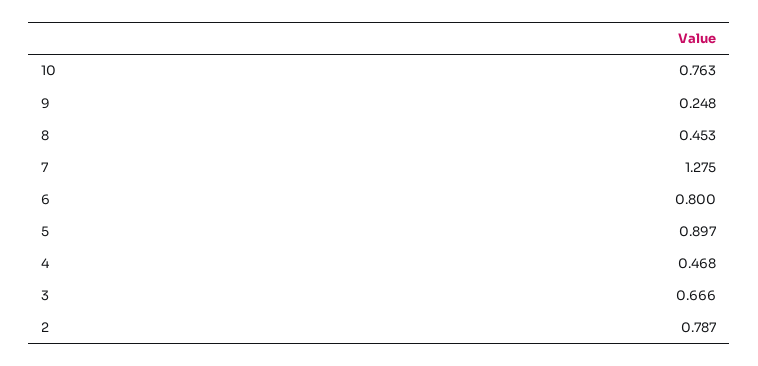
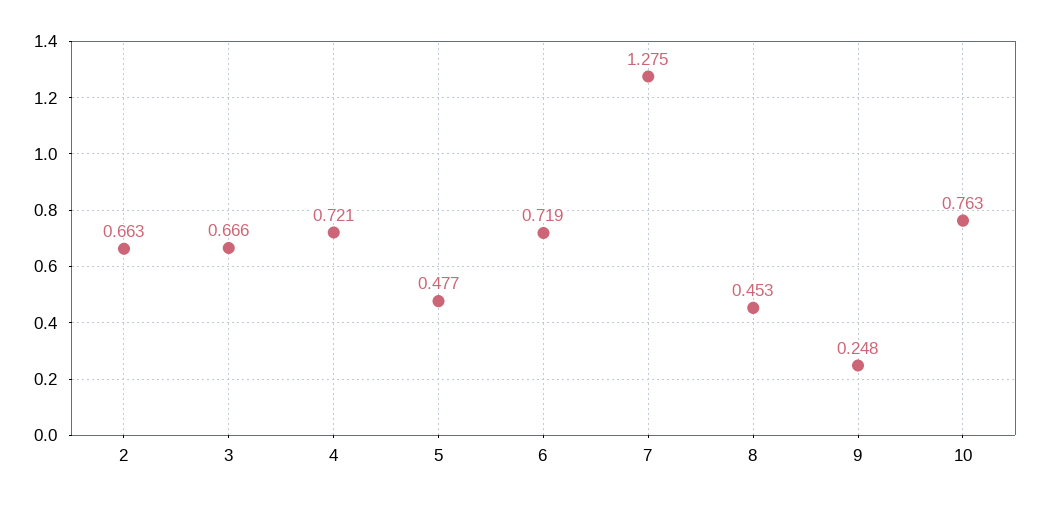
6: 0.8 -> 0.719
5: 0.897 -> 0.477
4: 0.468 -> 0.721
2: 0.787 -> 0.663

